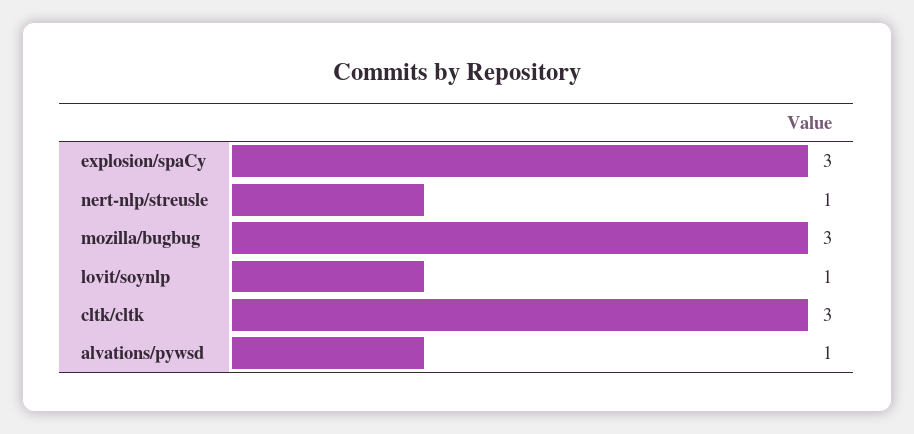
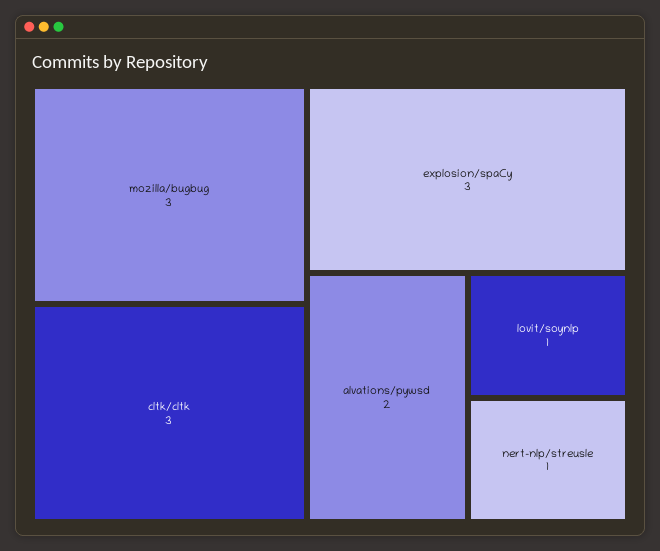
alvations/pywsd: 1 -> 2

